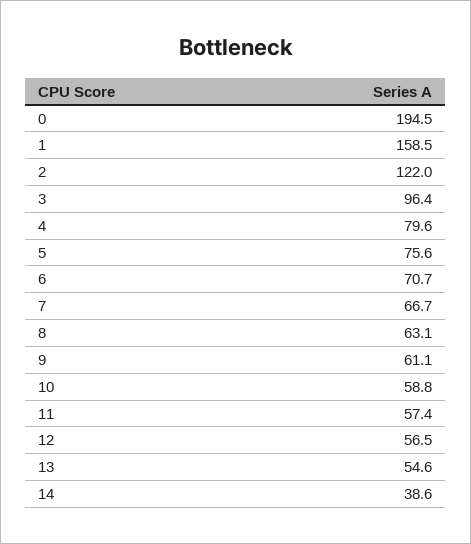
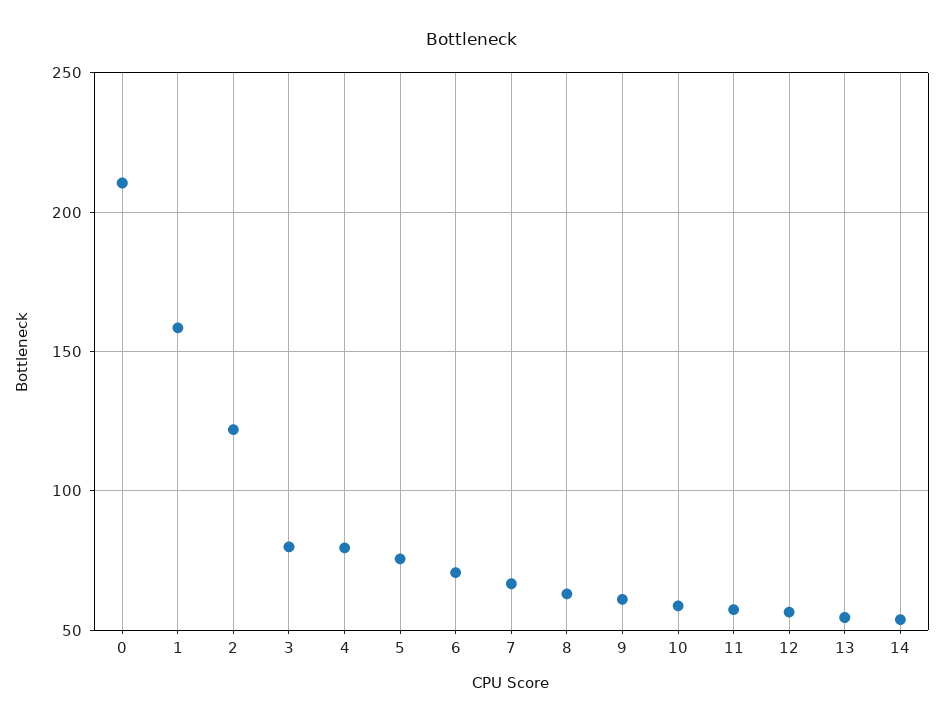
0: 194.5 -> 210
3: 96.4 -> 80
14: 38.6 -> 55

